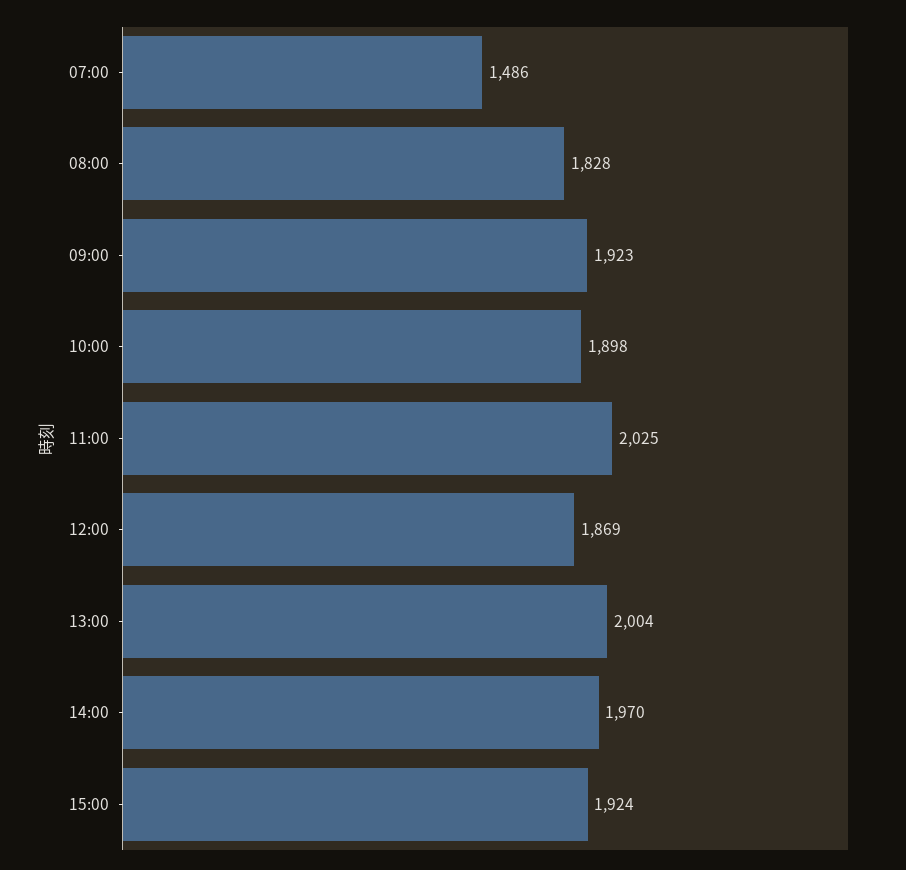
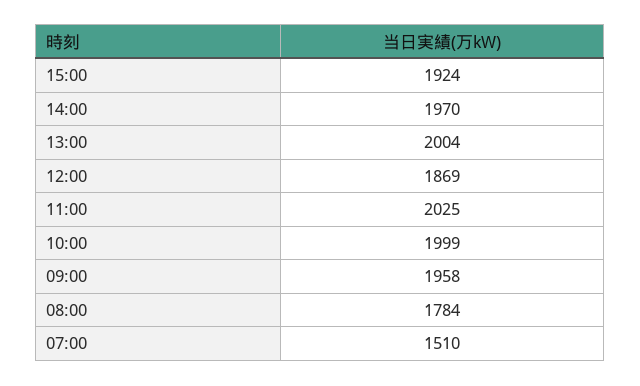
07:00: 1486 -> 1510
08:00: 1828 -> 1784
09:00: 1923 -> 1958
10:00: 1898 -> 1999

